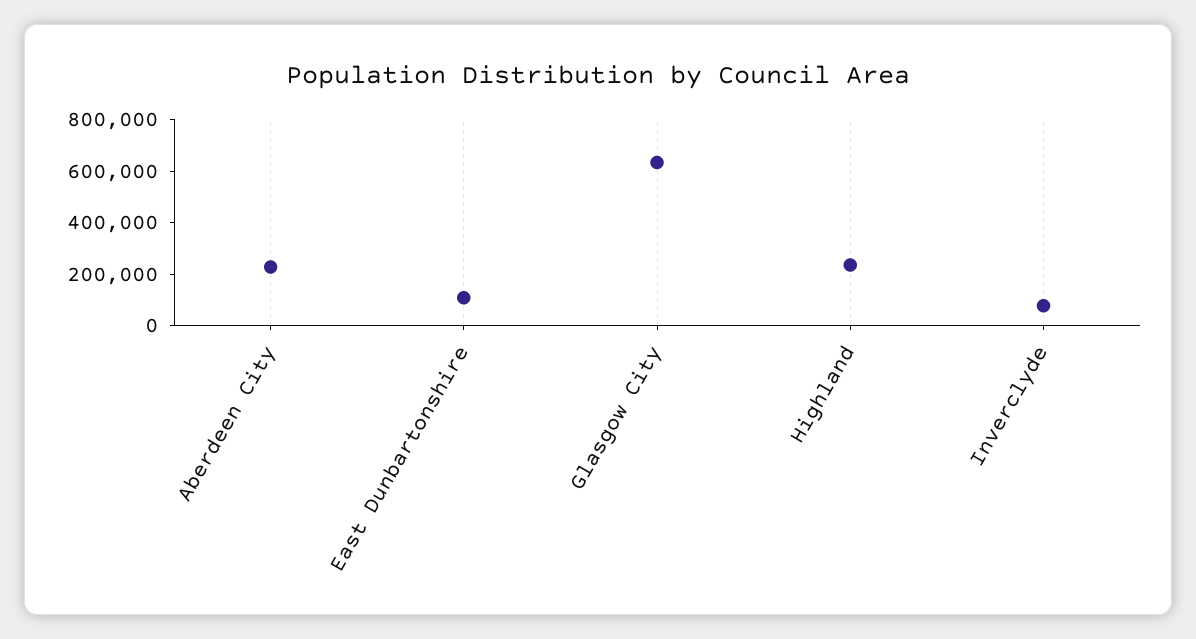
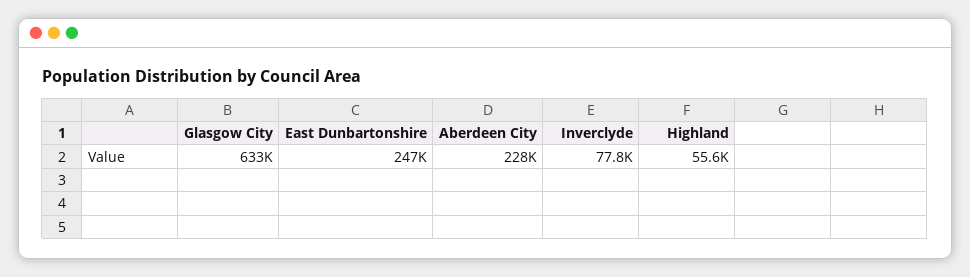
East Dunbartonshire: 100000 -> 247000
Highland: 250000 -> 55600

